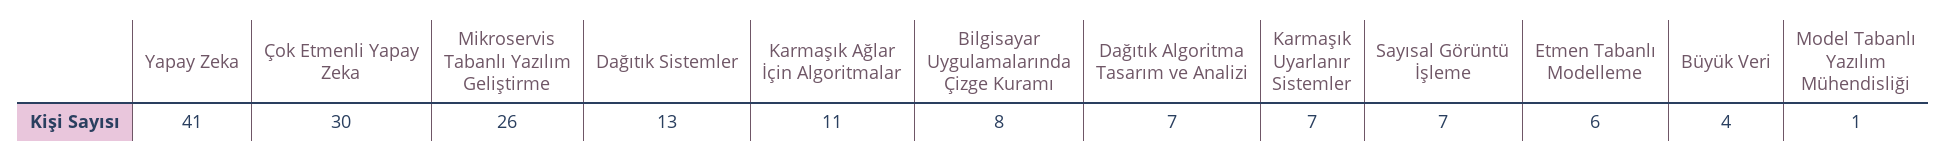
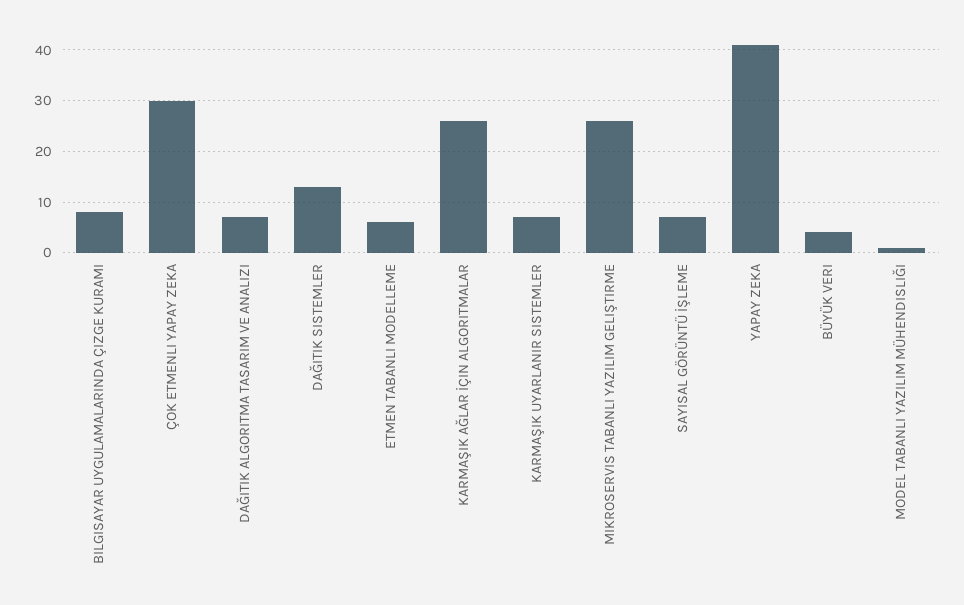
Karmaşık Ağlar İçin Algoritmalar: 11 -> 25

